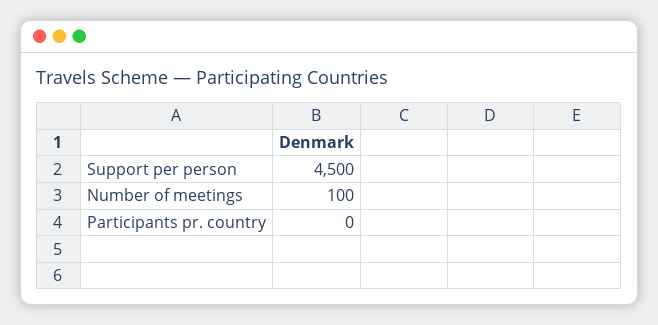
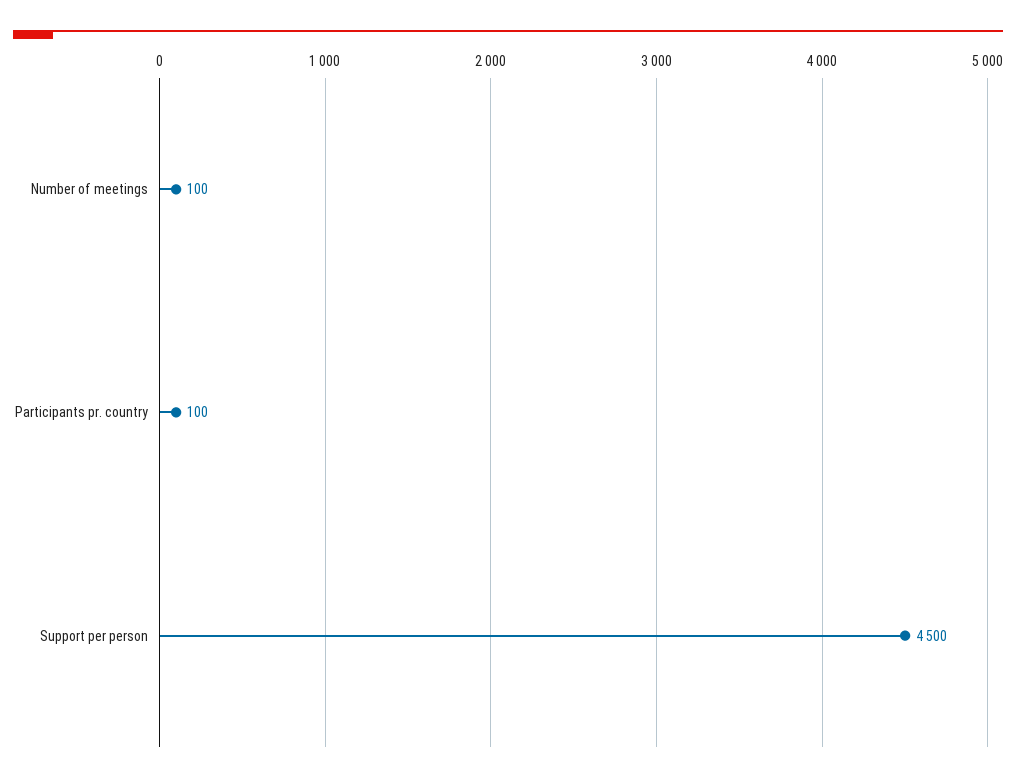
Participants pr. country: 0 -> 100

